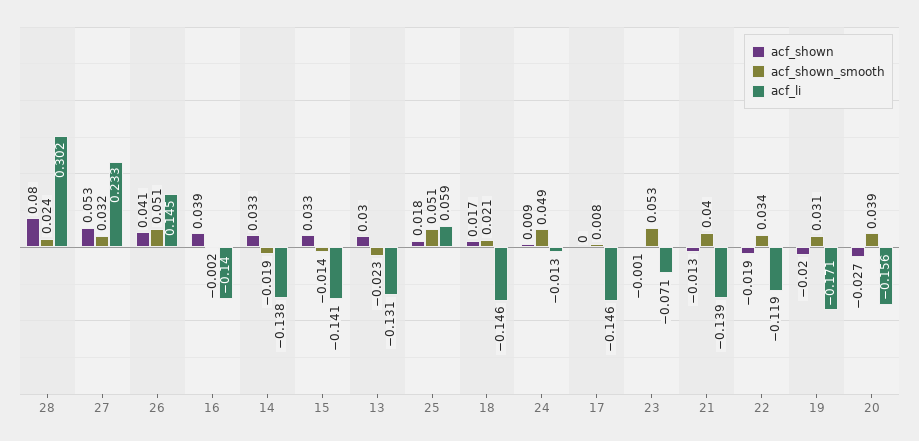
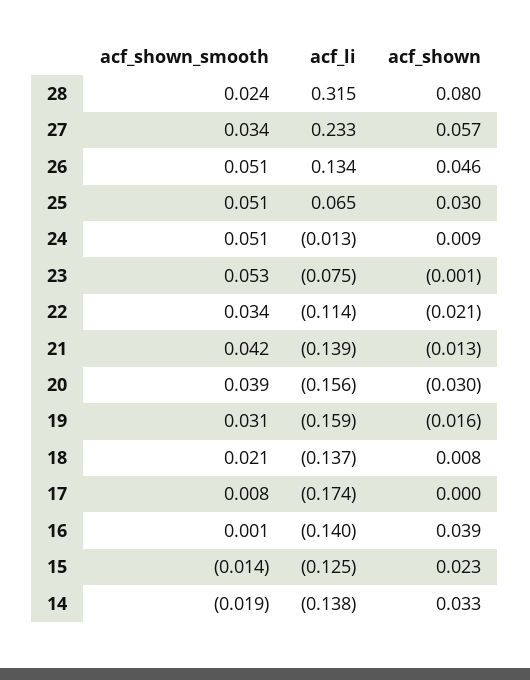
acf_li, 28: 0.302 -> 0.315
acf_shown, 27: 0.053 -> 0.057
acf_shown_smooth, 27: 0.032 -> 0.034
acf_shown, 26: 0.041 -> 0.046
acf_li, 26: 0.145 -> 0.134
acf_shown_smooth, 16: -0.002 -> 0.001
acf_shown, 15: 0.033 -> 0.023
acf_li, 15: -0.141 -> -0.125
acf_shown, 13: 0.03 -> none
acf_shown_smooth, 13: -0.023 -> none
acf_li, 13: -0.131 -> none
acf_shown, 25: 0.018 -> 0.03
acf_li, 25: 0.059 -> 0.065
acf_shown, 18: 0.017 -> 0.008
acf_li, 18: -0.146 -> -0.137
acf_shown_smooth, 24: 0.049 -> 0.051
acf_li, 17: -0.146 -> -0.174
acf_li, 23: -0.071 -> -0.075
acf_shown_smooth, 21: 0.04 -> 0.042
acf_shown, 22: -0.019 -> -0.021
acf_li, 22: -0.119 -> -0.114
acf_shown, 19: -0.02 -> -0.016
acf_li, 19: -0.171 -> -0.159
acf_shown, 20: -0.027 -> -0.03

